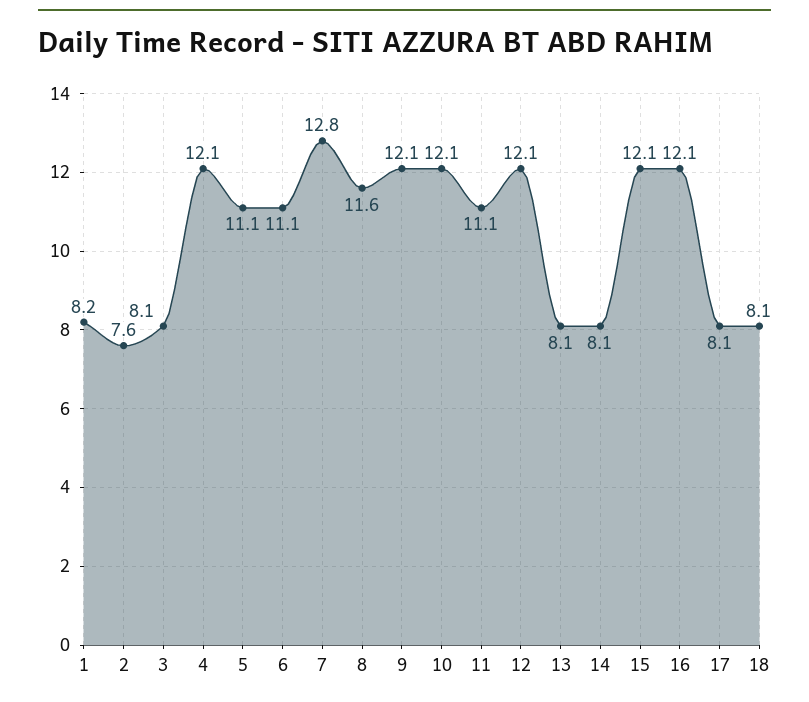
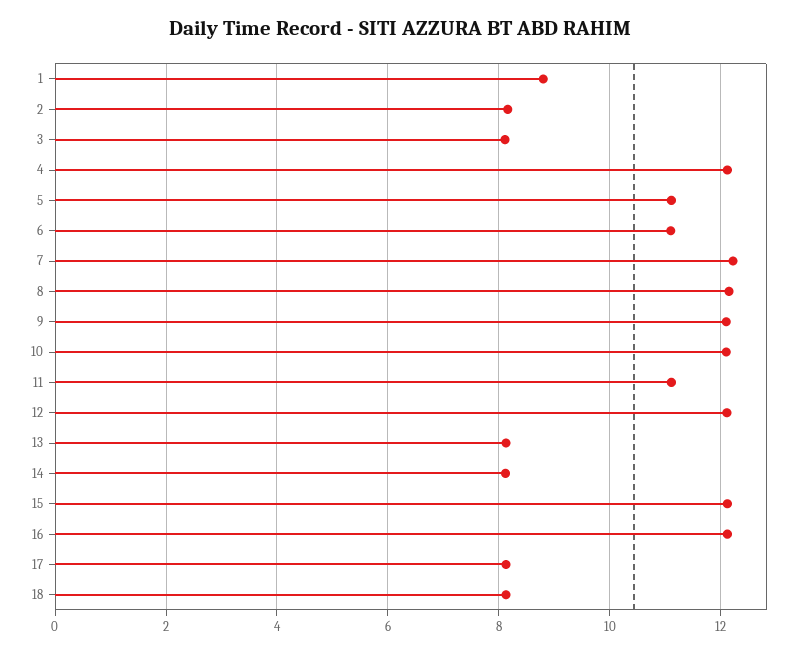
1: 8.2 -> 8.8
2: 7.6 -> 8.2
7: 12.8 -> 12.2
8: 11.6 -> 12.2

